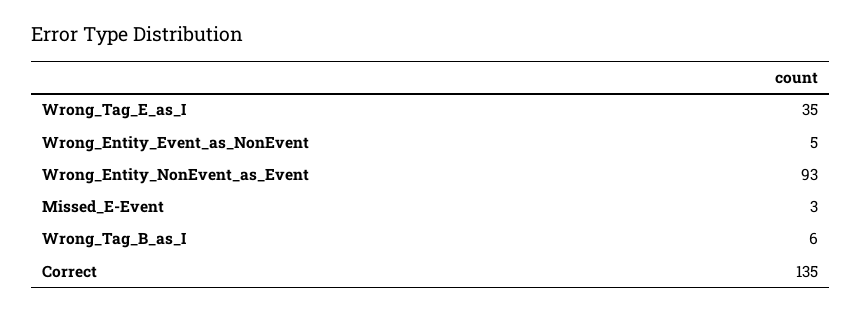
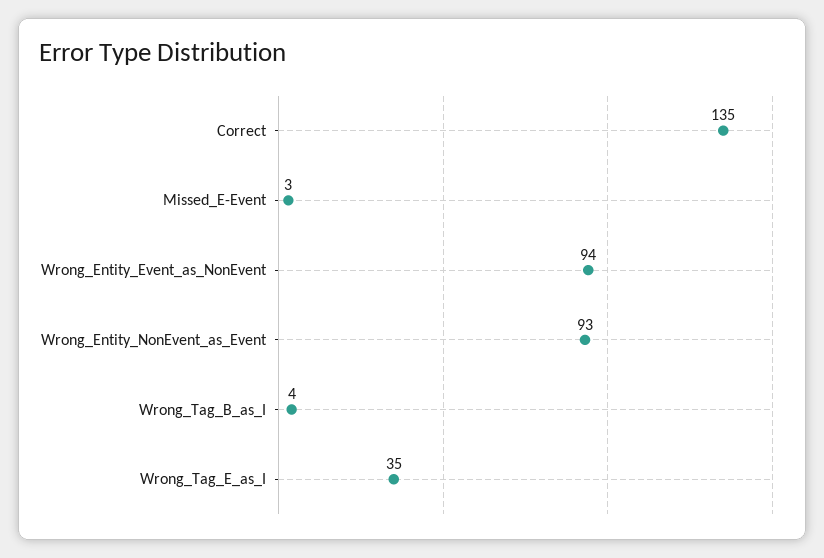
Wrong_Entity_Event_as_NonEvent: 5 -> 94
Wrong_Tag_B_as_I: 6 -> 4

